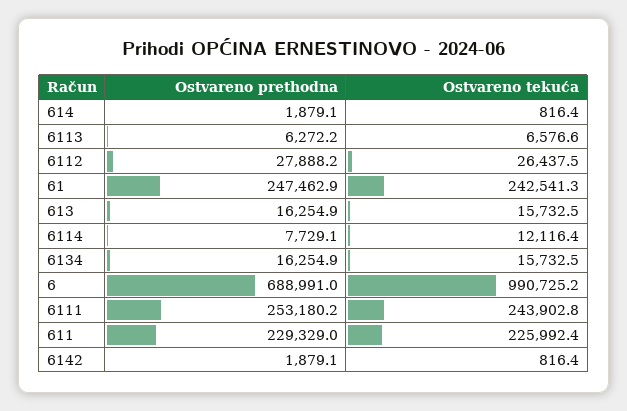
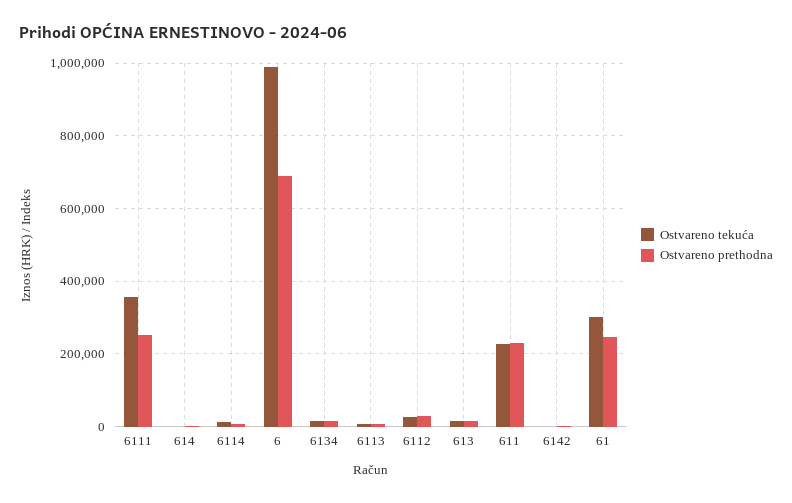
Ostvareno tekuća, 61: 242541.3 -> 300000
Ostvareno tekuća, 6111: 243902.8 -> 360000

